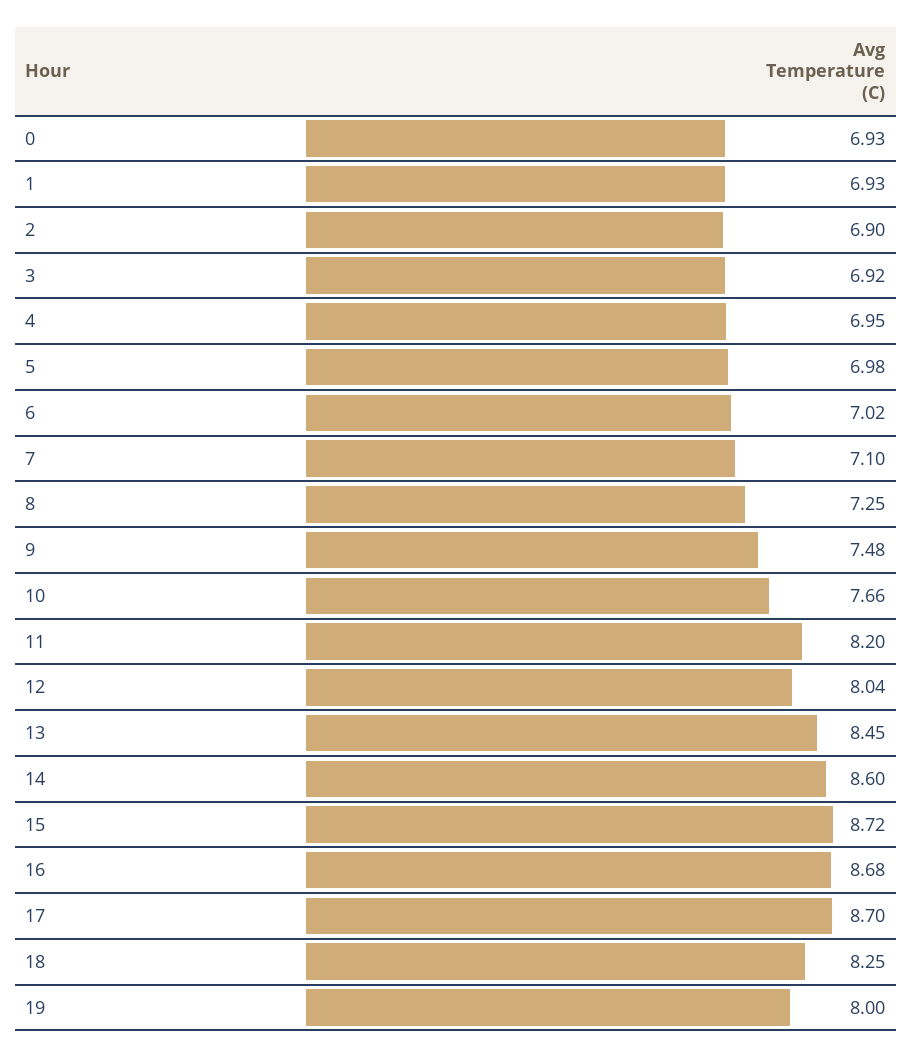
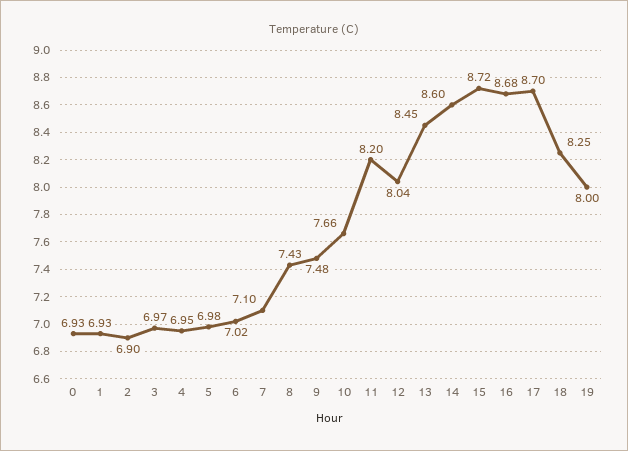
3: 6.92 -> 6.97
8: 7.25 -> 7.43

